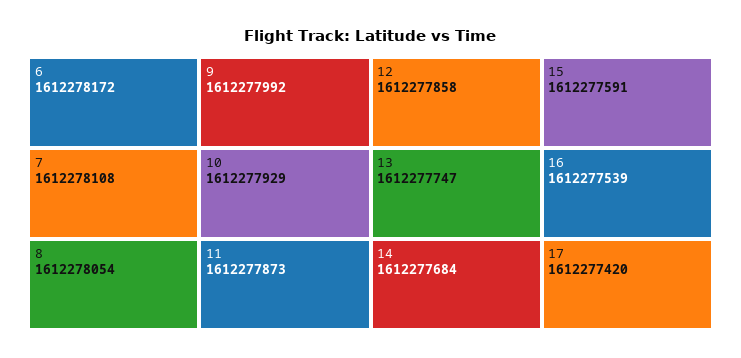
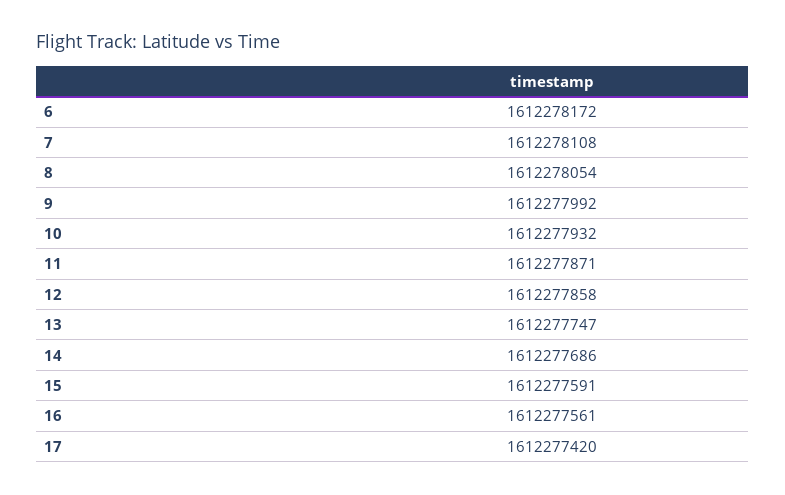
10: 1612277929 -> 1612277932
11: 1612277873 -> 1612277871
14: 1612277684 -> 1612277686
16: 1612277539 -> 1612277561

